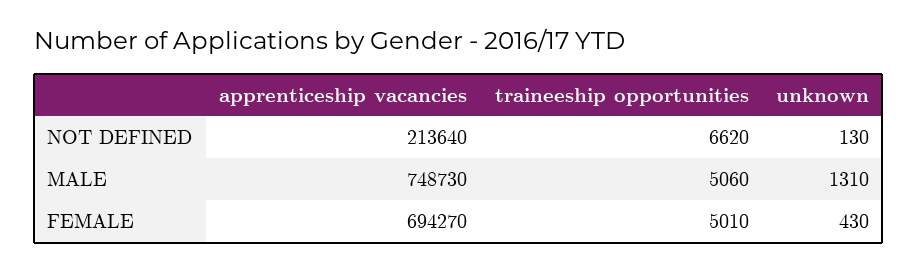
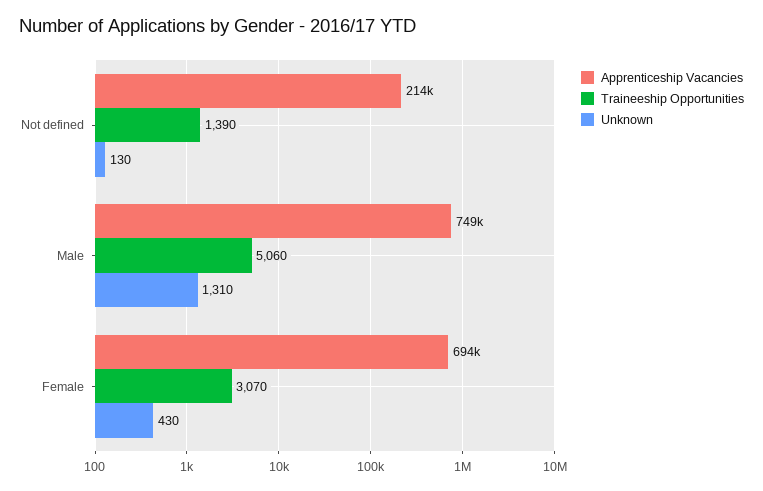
traineeship opportunities, NOT DEFINED: 6620 -> 1390
traineeship opportunities, FEMALE: 5010 -> 3070

